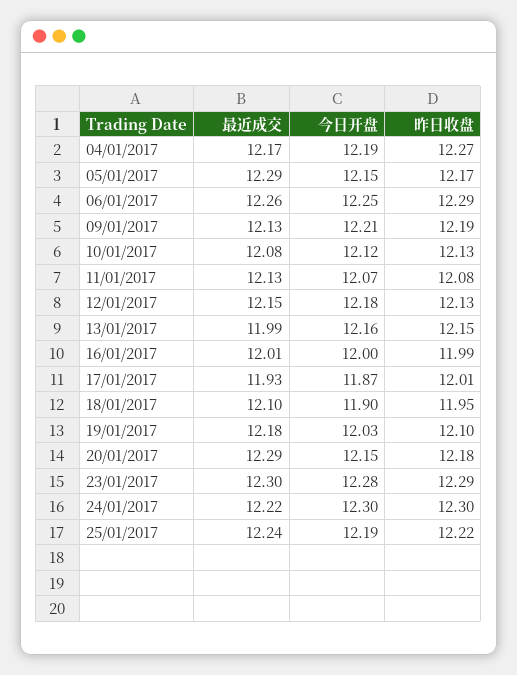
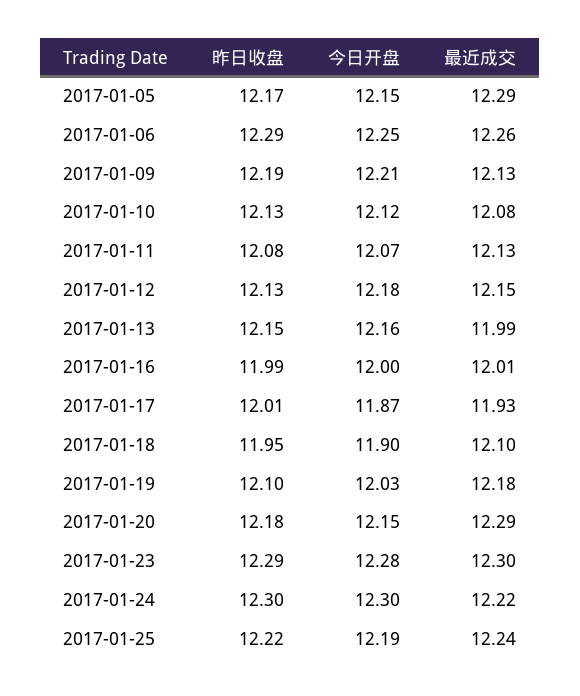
最近成交, 04/01/2017: 12.17 -> none
今日开盘, 04/01/2017: 12.19 -> none
昨日收盘, 04/01/2017: 12.27 -> none

